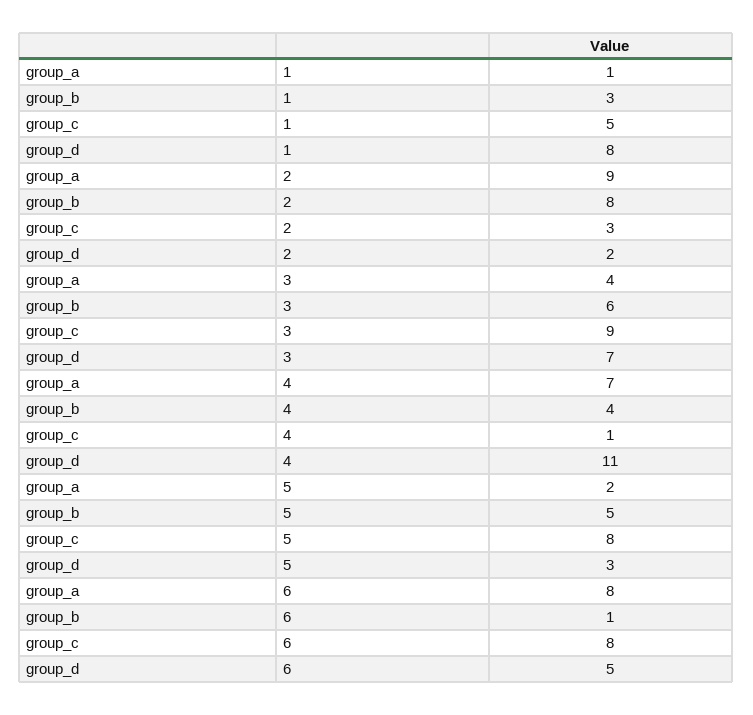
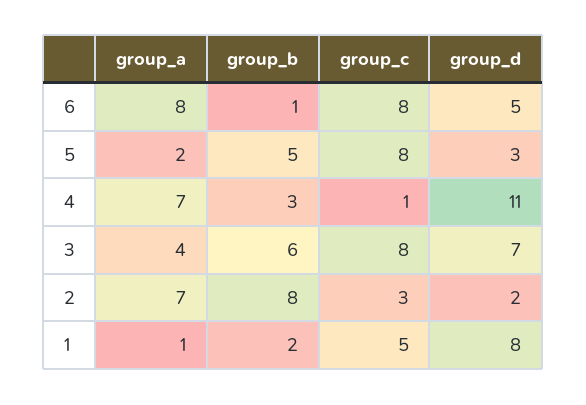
group_b, 1: 3 -> 2
group_a, 2: 9 -> 7
group_c, 3: 9 -> 8
group_b, 4: 4 -> 3

